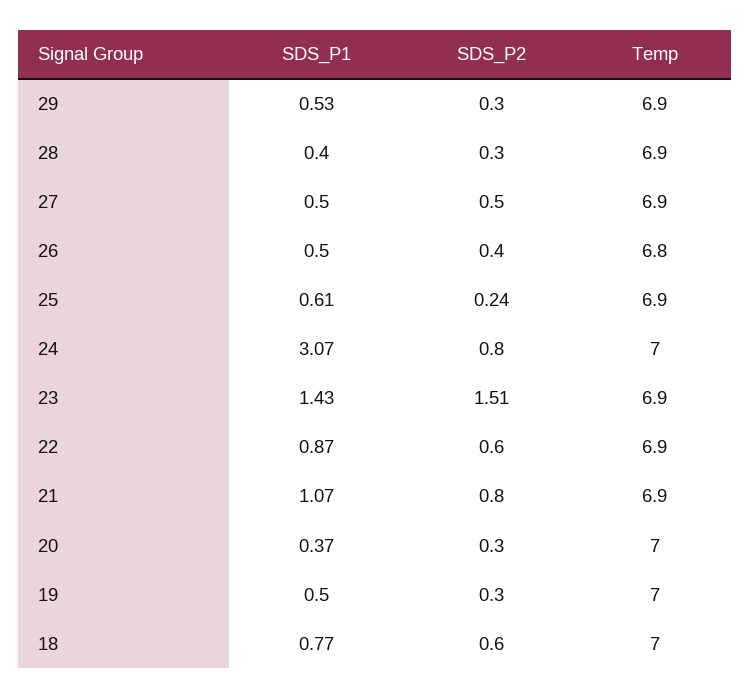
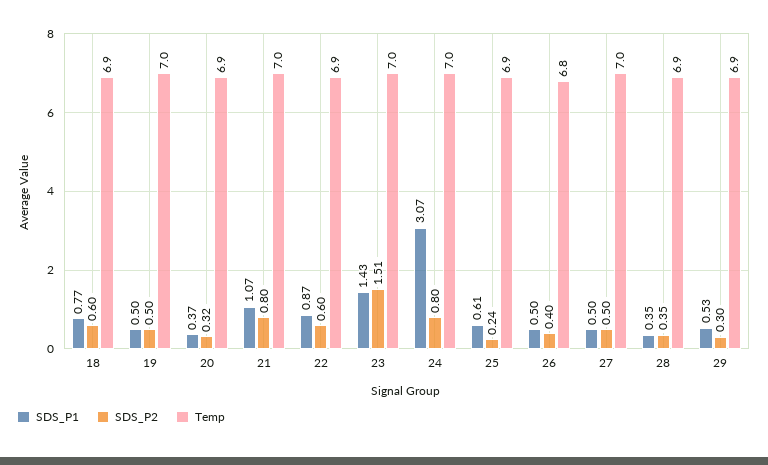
SDS_P1, 28: 0.4 -> 0.35
SDS_P2, 28: 0.3 -> 0.35
Temp, 27: 6.9 -> 7
Temp, 23: 6.9 -> 7
Temp, 21: 6.9 -> 7
SDS_P2, 20: 0.3 -> 0.32
Temp, 20: 7 -> 6.9
SDS_P2, 19: 0.3 -> 0.5
Temp, 18: 7 -> 6.9

